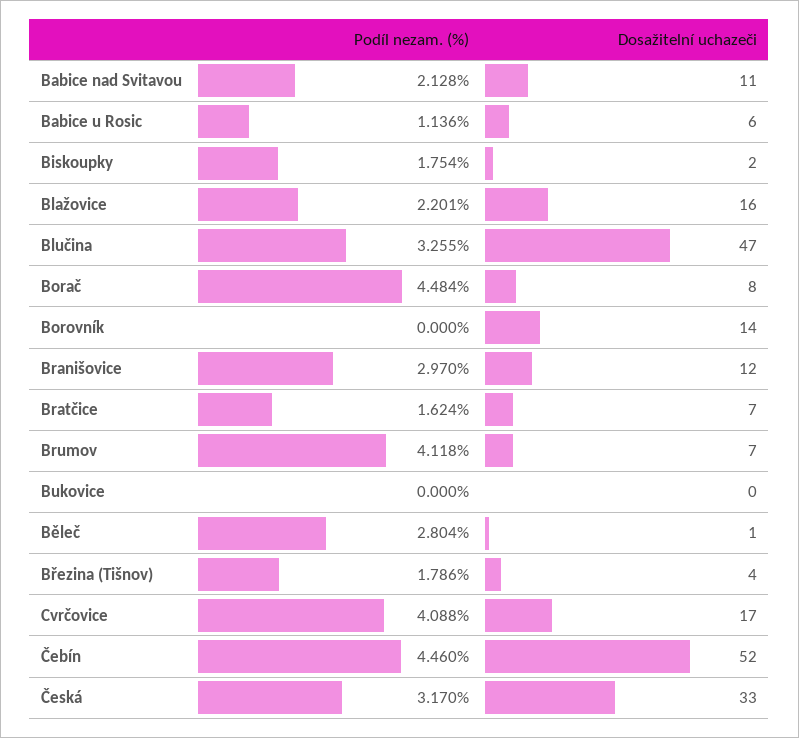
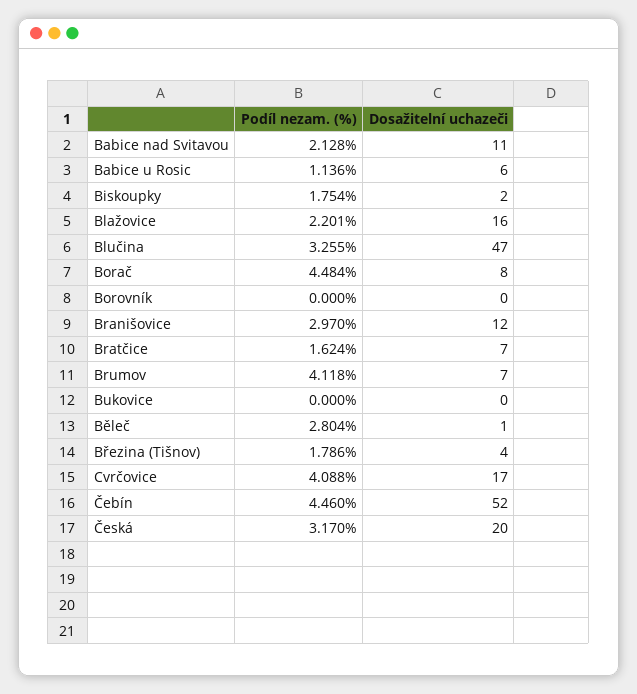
Dosažitelní uchazeči, Borovník: 14 -> 0
Dosažitelní uchazeči, Česká: 33 -> 20

